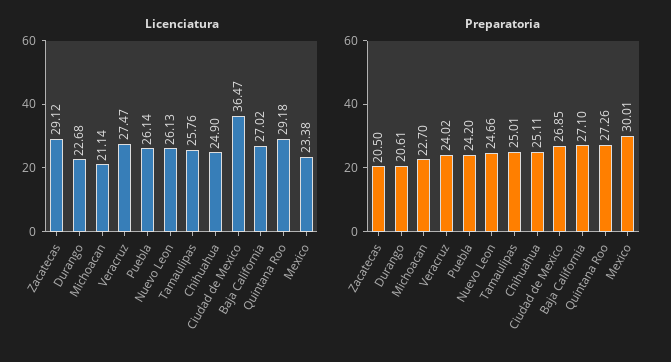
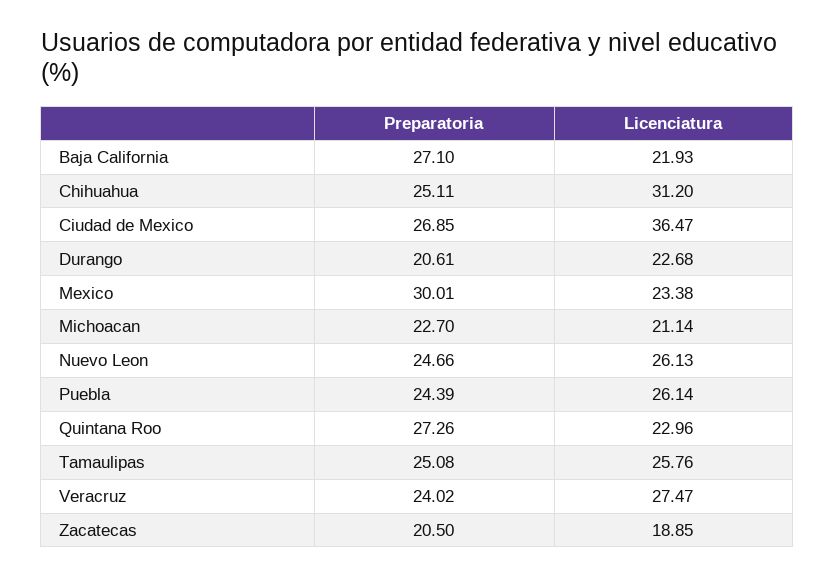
Licenciatura, Zacatecas: 29.12 -> 18.85
Licenciatura, Chihuahua: 24.9 -> 31.2
Licenciatura, Baja California: 27.02 -> 21.93
Licenciatura, Quintana Roo: 29.18 -> 22.96
Preparatoria, Puebla: 24.2 -> 24.39
Preparatoria, Tamaulipas: 25.01 -> 25.08

